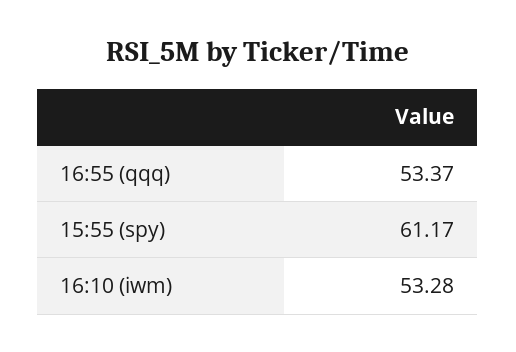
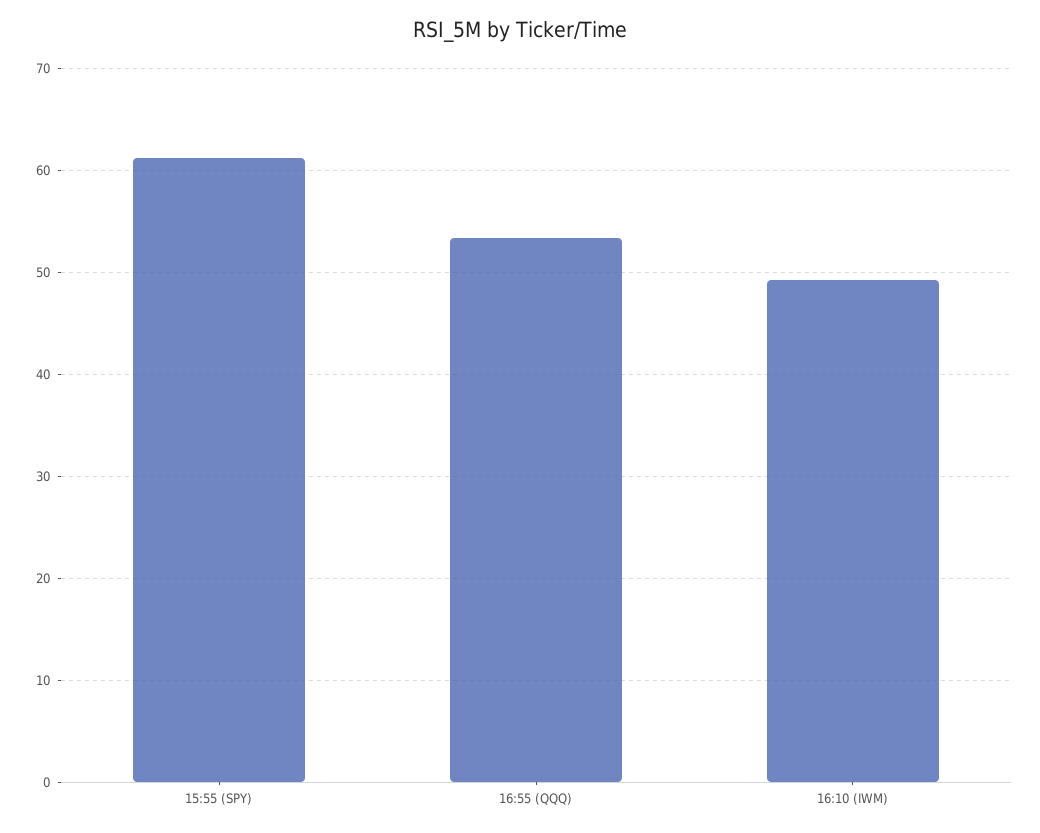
16:10 (iwm): 53.28 -> 49

